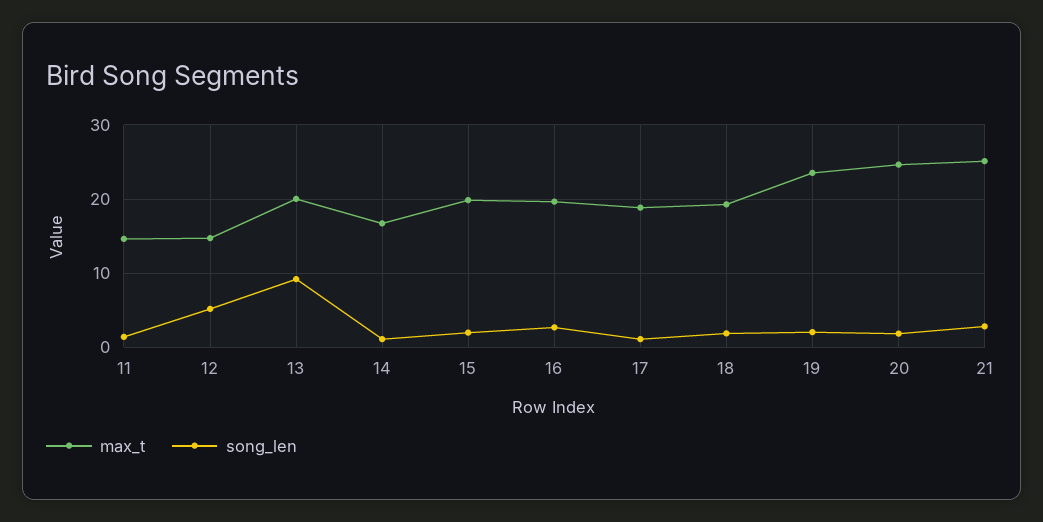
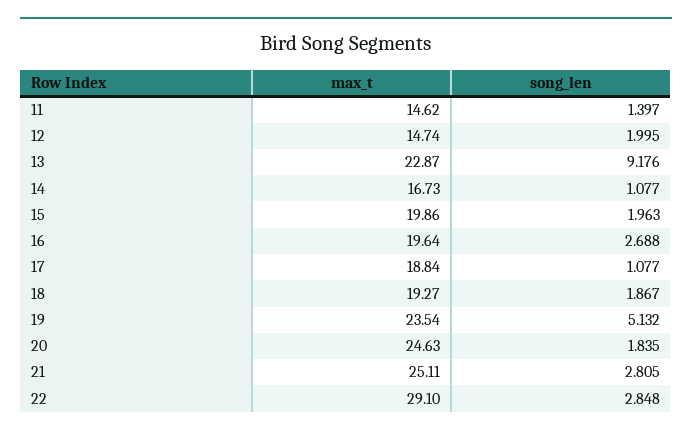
song_len, 12: 5 -> 1.995
max_t, 13: 20 -> 22.87
song_len, 19: 2 -> 5.132
max_t, 22: none -> 29.1
song_len, 22: none -> 2.848

